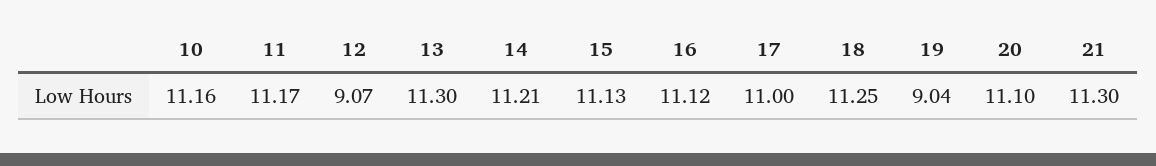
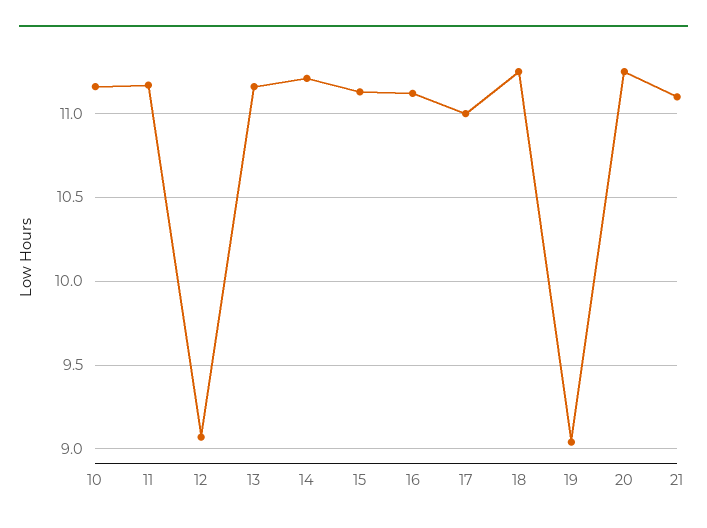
13: 11.3 -> 11.15
20: 11.1 -> 11.25
21: 11.3 -> 11.1

